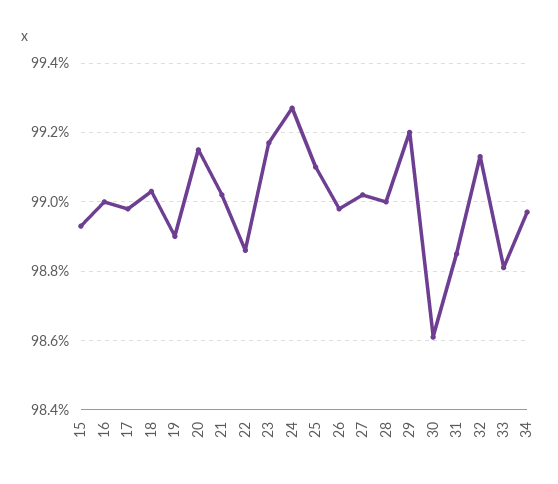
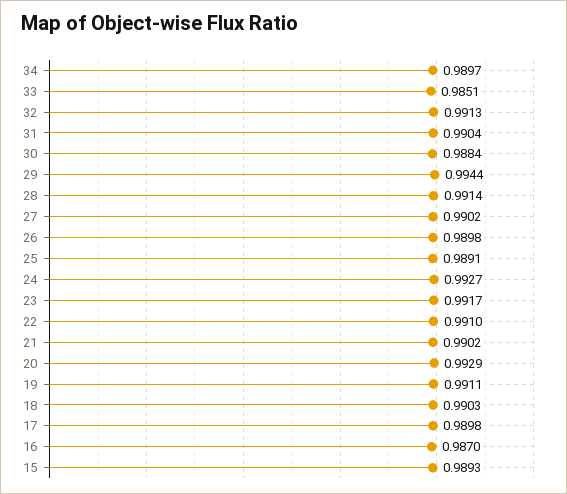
16: 0.99 -> 0.987
19: 0.989 -> 0.9911
20: 0.9915 -> 0.9929
22: 0.9885 -> 0.991
25: 0.991 -> 0.9891
28: 0.99 -> 0.9914
29: 0.992 -> 0.9944
30: 0.986 -> 0.9884
31: 0.9885 -> 0.9904
33: 0.988 -> 0.9851

